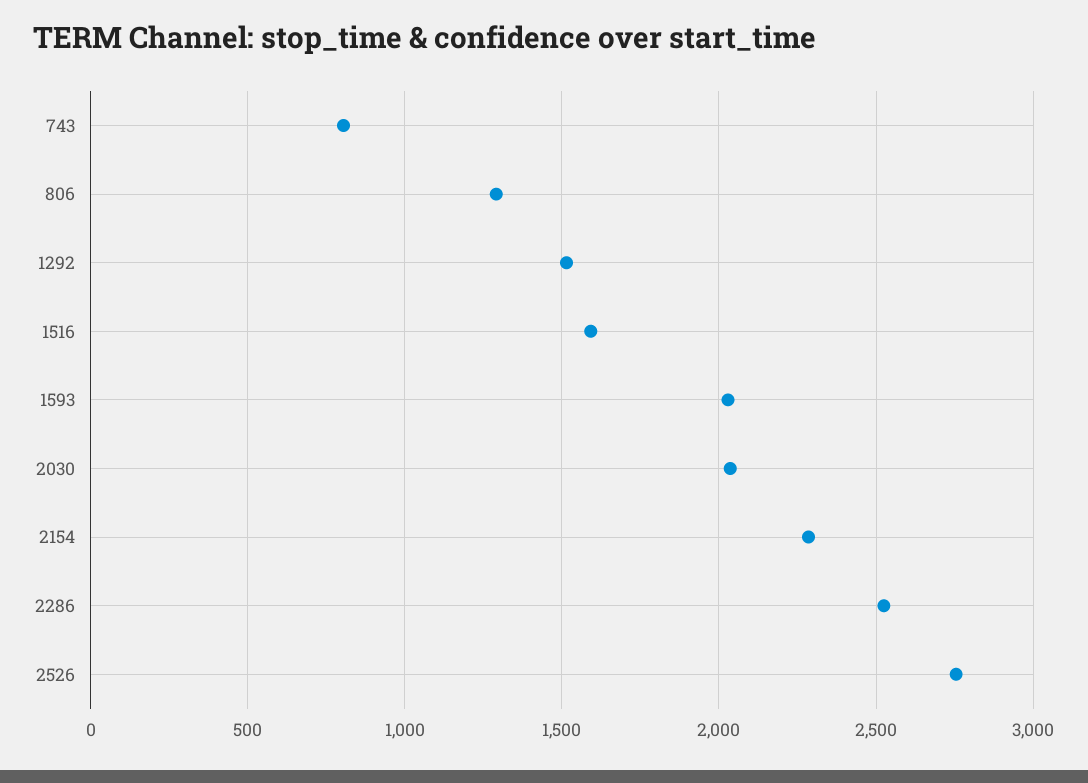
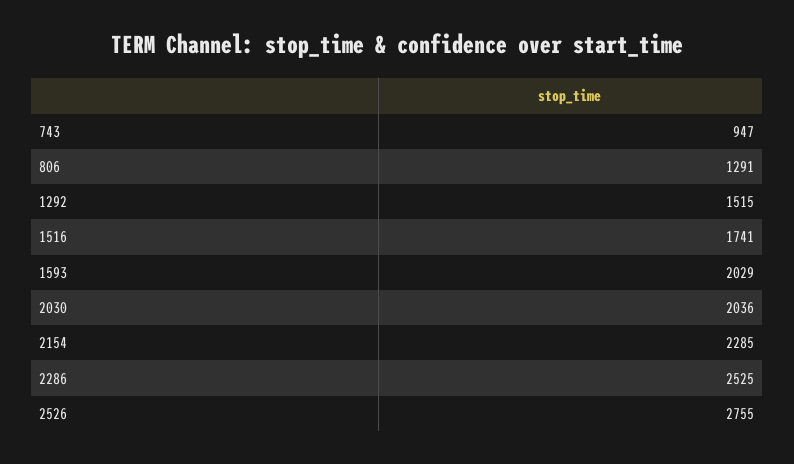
743: 800 -> 947
1516: 1600 -> 1741

